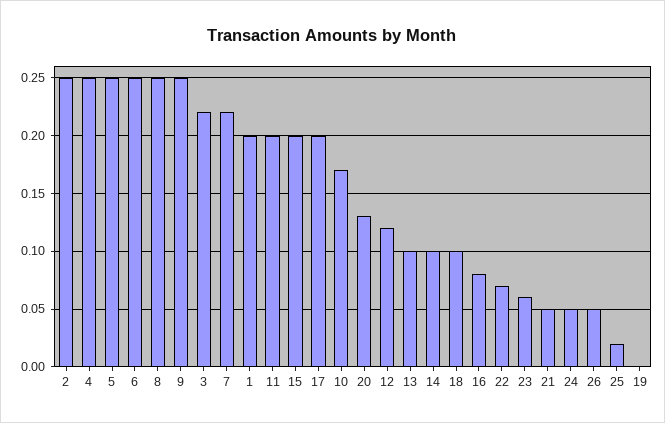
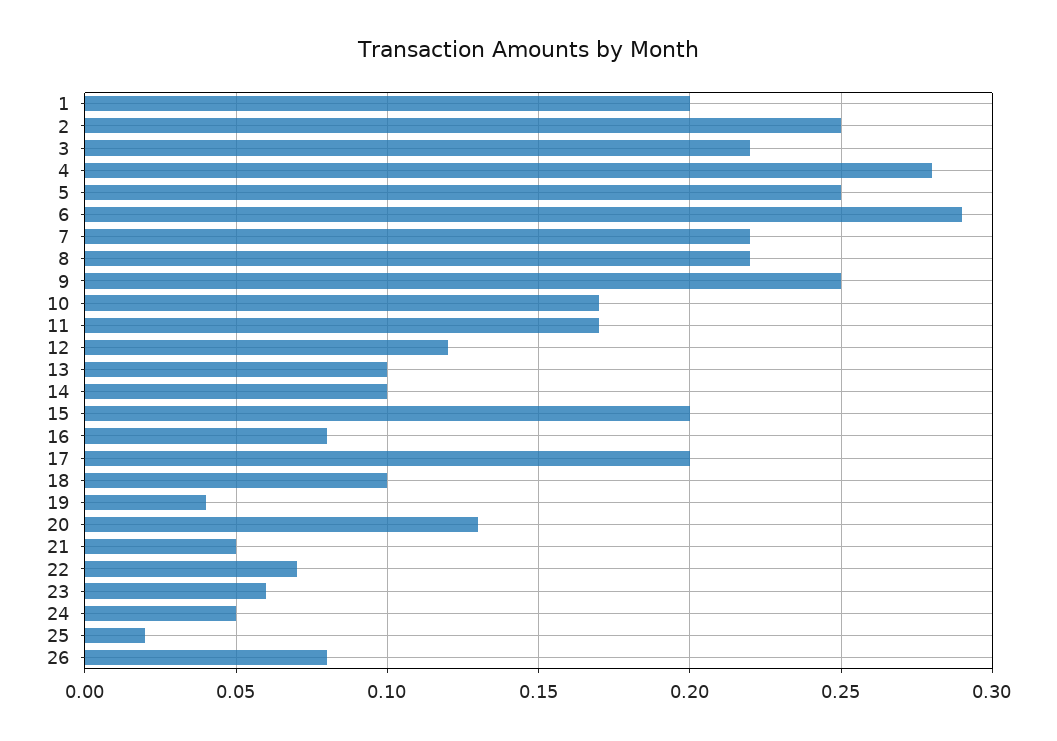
4: 0.25 -> 0.28
6: 0.25 -> 0.29
8: 0.25 -> 0.22
11: 0.2 -> 0.17
26: 0.05 -> 0.08
19: 0 -> 0.04

